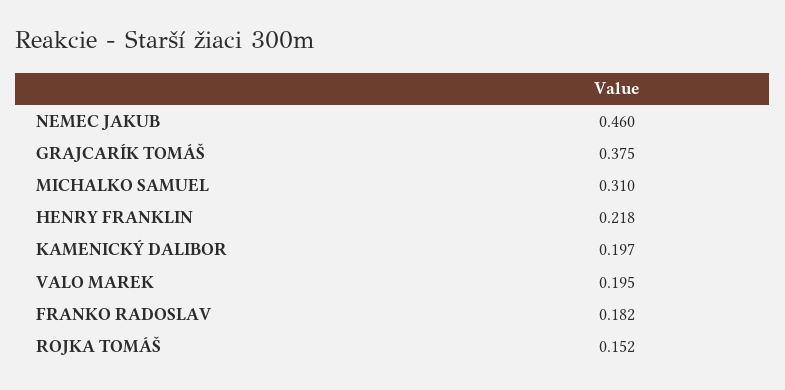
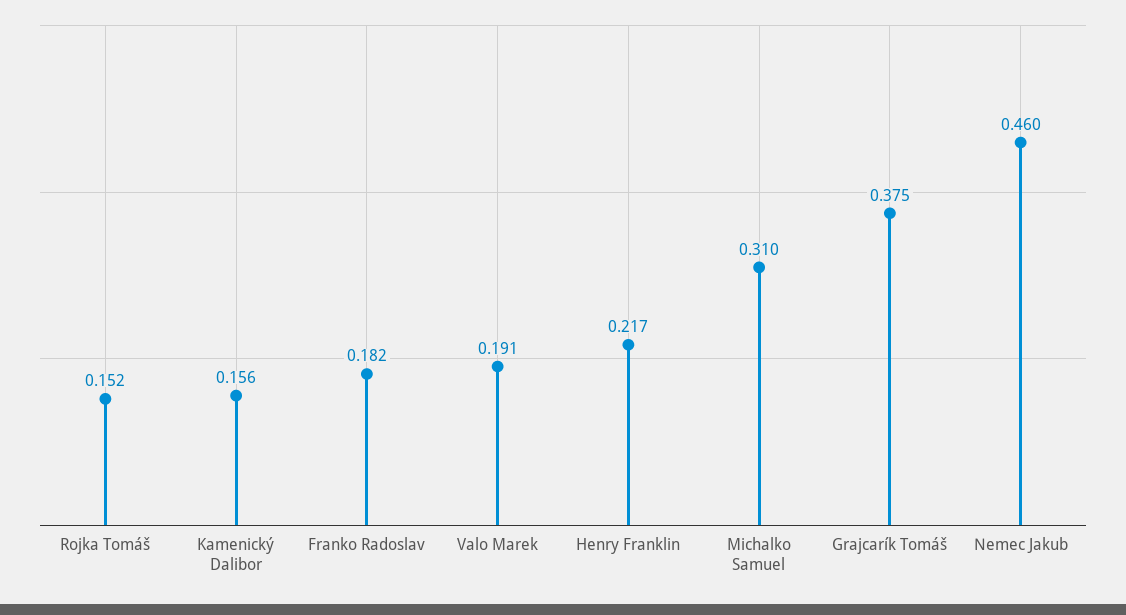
HENRY FRANKLIN: 0.218 -> 0.217
KAMENICKÝ DALIBOR: 0.197 -> 0.156
VALO MAREK: 0.195 -> 0.191

